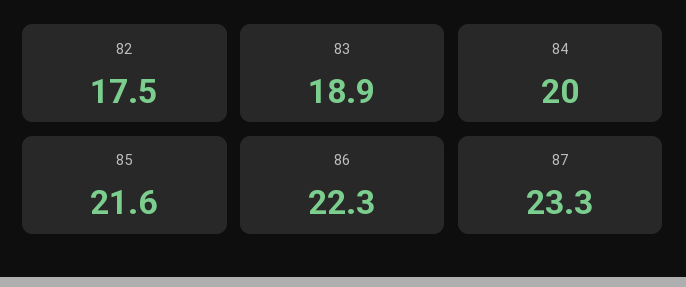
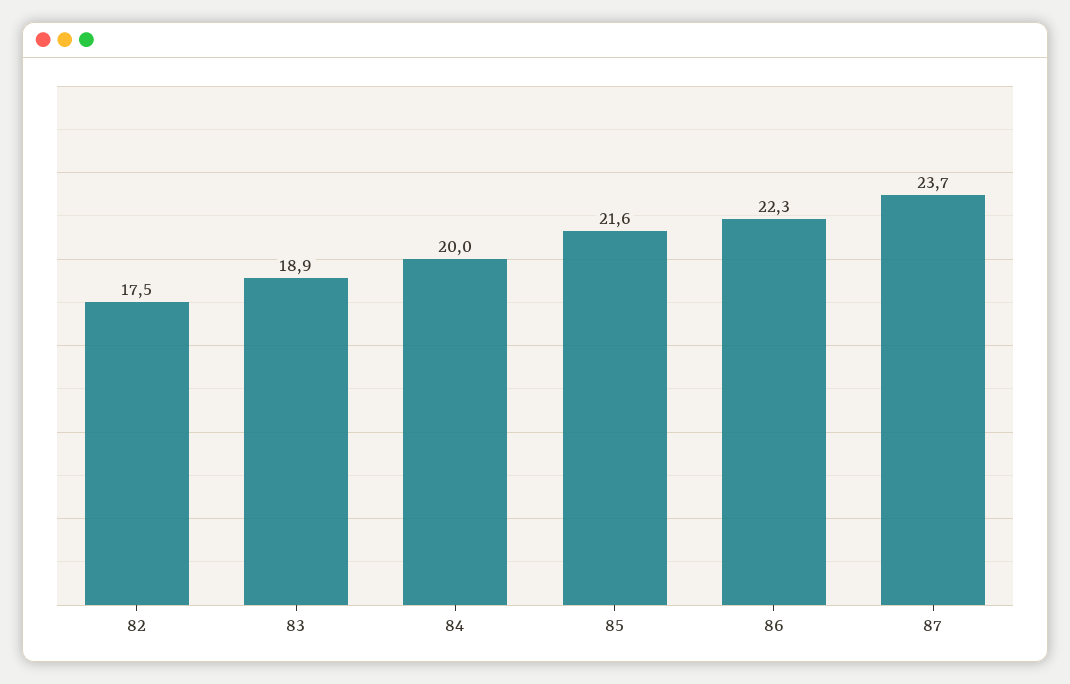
87: 23.3 -> 23.7

